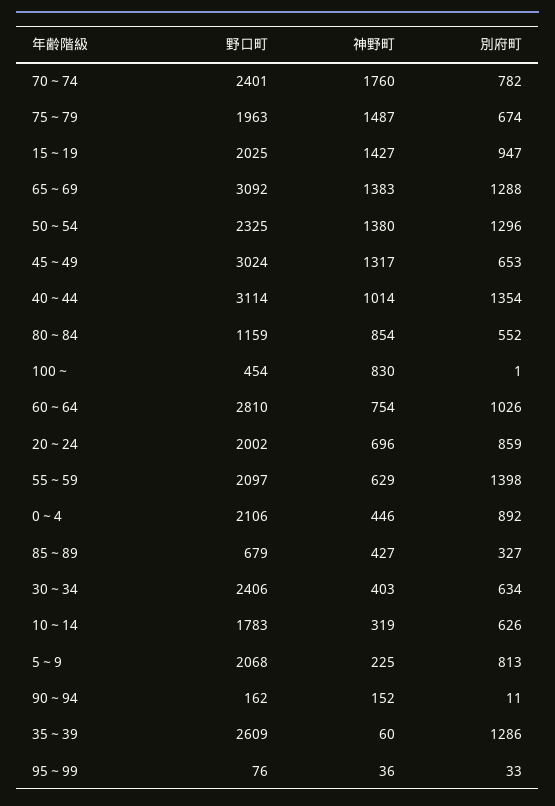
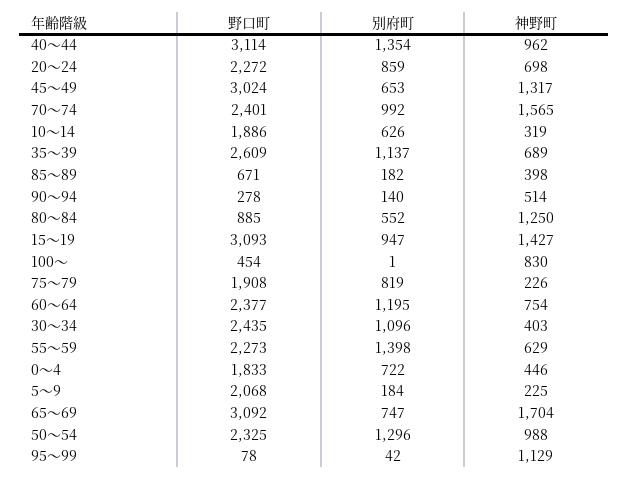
神野町, 70～74: 1760 -> 1565
別府町, 70～74: 782 -> 992
野口町, 75～79: 1963 -> 1908
神野町, 75～79: 1487 -> 226
別府町, 75～79: 674 -> 819
野口町, 15～19: 2025 -> 3093
神野町, 65～69: 1383 -> 1704
別府町, 65～69: 1288 -> 747
神野町, 50～54: 1380 -> 988
神野町, 40～44: 1014 -> 962
野口町, 80～84: 1159 -> 885
神野町, 80～84: 854 -> 1250
野口町, 60～64: 2810 -> 2377
別府町, 60～64: 1026 -> 1195
野口町, 20～24: 2002 -> 2272
神野町, 20～24: 696 -> 698
野口町, 55～59: 2097 -> 2273
野口町, 0～4: 2106 -> 1833
別府町, 0～4: 892 -> 722
野口町, 85～89: 679 -> 671
神野町, 85～89: 427 -> 398
別府町, 85～89: 327 -> 182
野口町, 30～34: 2406 -> 2435
別府町, 30～34: 634 -> 1096
野口町, 10～14: 1783 -> 1886
別府町, 5～9: 813 -> 184
野口町, 90～94: 162 -> 278
神野町, 90～94: 152 -> 514
別府町, 90～94: 11 -> 140
神野町, 35～39: 60 -> 689
別府町, 35～39: 1286 -> 1137
野口町, 95～99: 76 -> 78
神野町, 95～99: 36 -> 1129
別府町, 95～99: 33 -> 42

